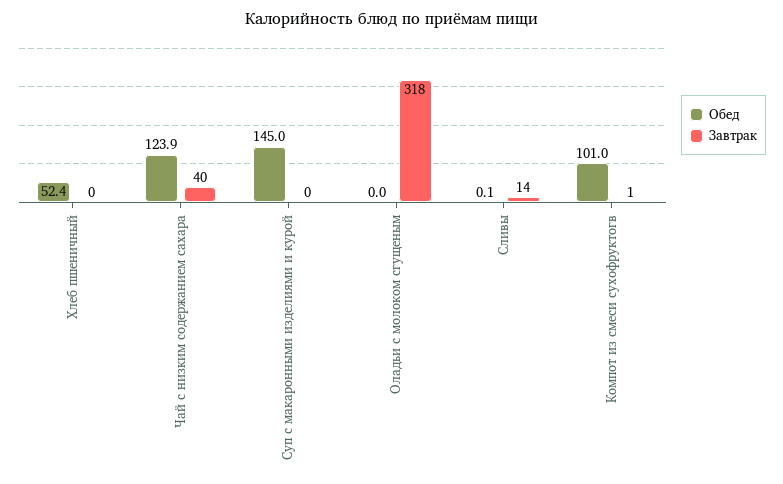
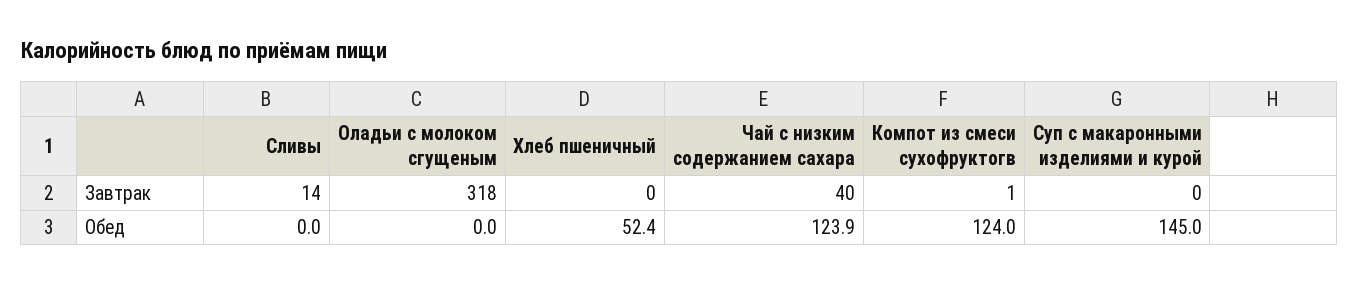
Обед, Сливы: 0.1 -> 0
Обед, Компот из смеси сухофруктогв: 101 -> 124

